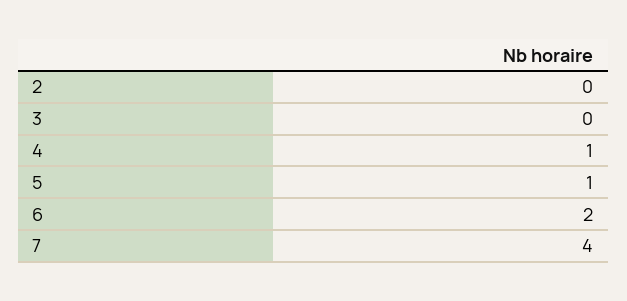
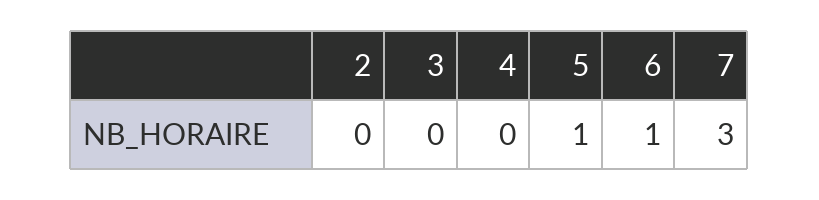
4: 1 -> 0
6: 2 -> 1
7: 4 -> 3

